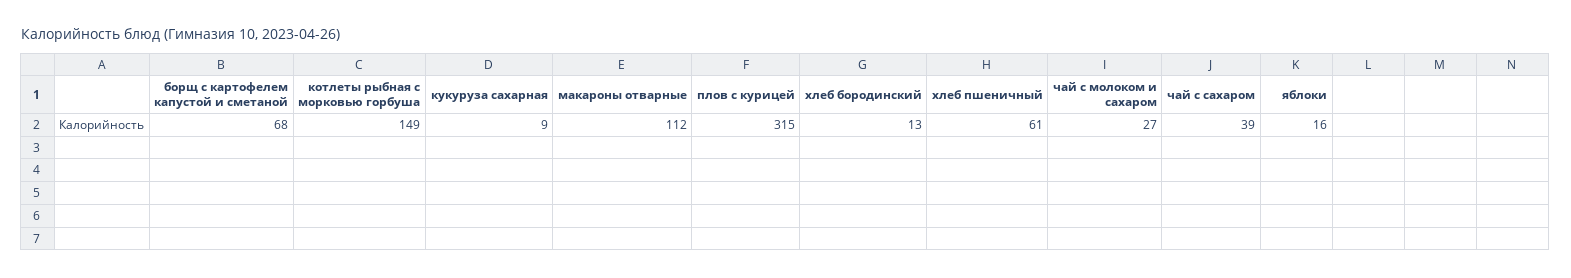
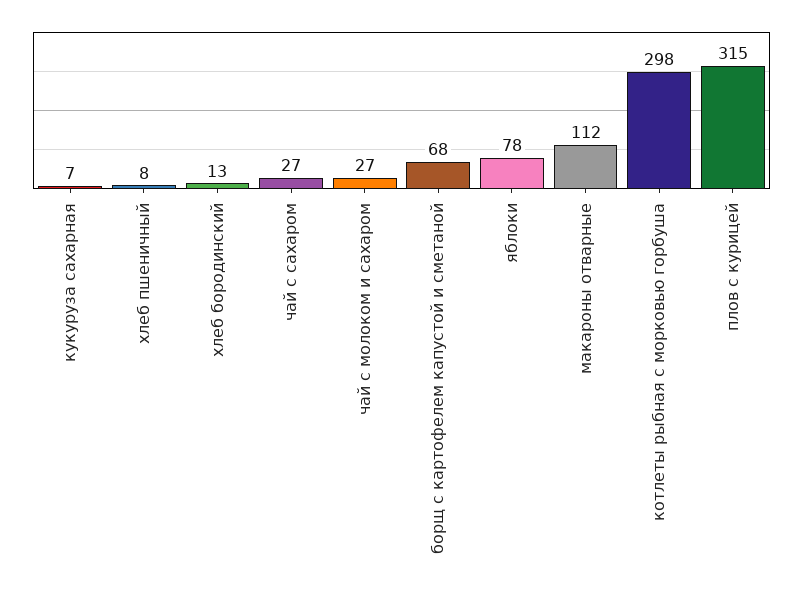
котлеты рыбная с морковью горбуша: 149 -> 298
кукуруза сахарная: 9 -> 7
хлеб пшеничный: 61 -> 8
чай с сахаром: 39 -> 27
яблоки: 16 -> 78

